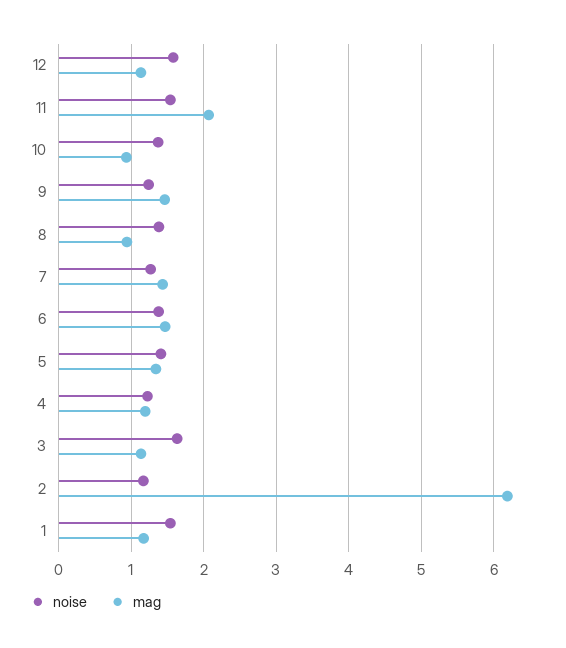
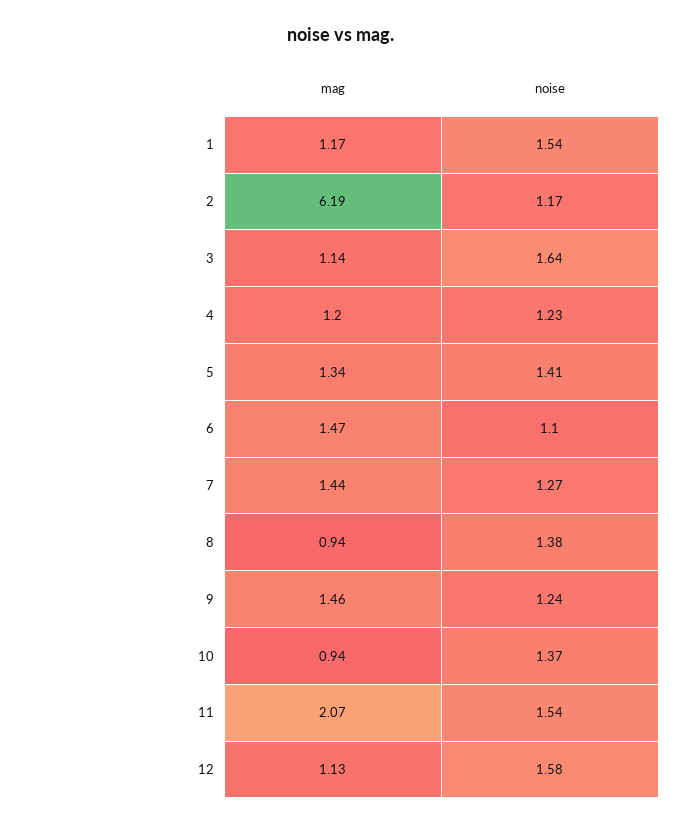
noise, 6: 1.4 -> 1.1

